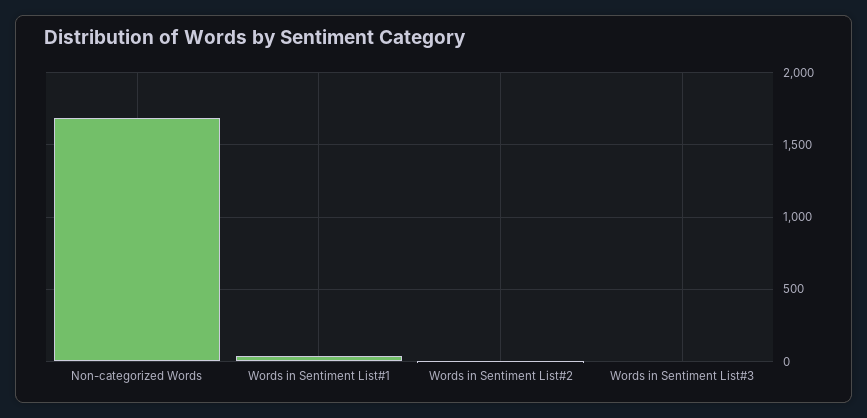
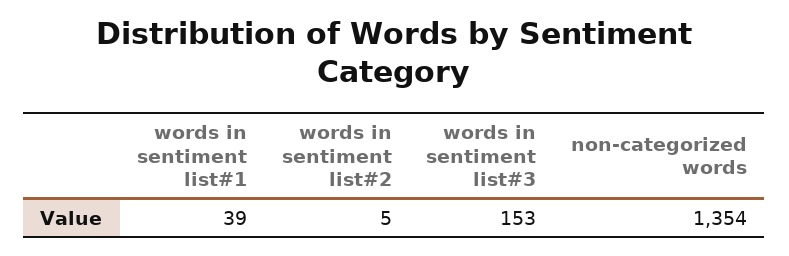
Non-categorized Words: 1700 -> 1354
Words in Sentiment List#3: 0 -> 153

